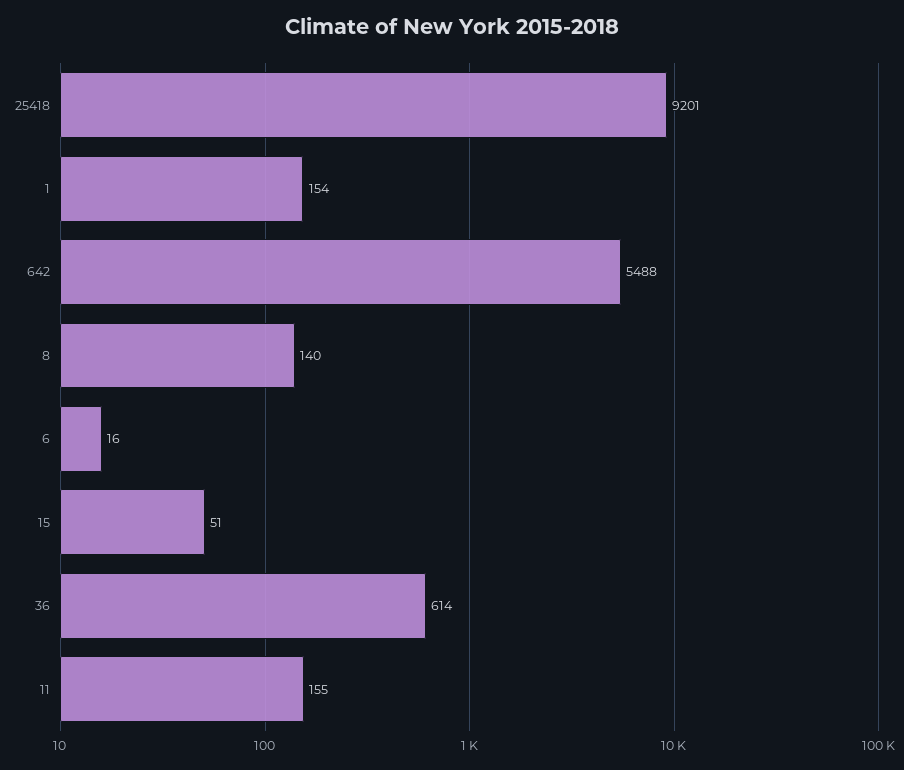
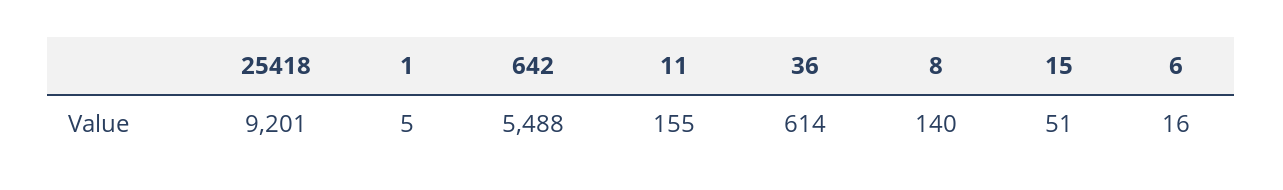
1: 154 -> 5

